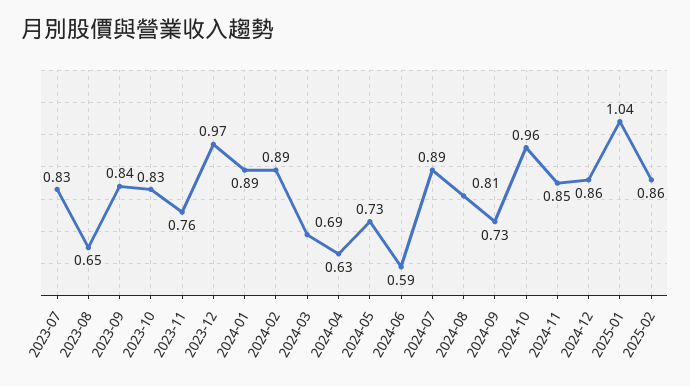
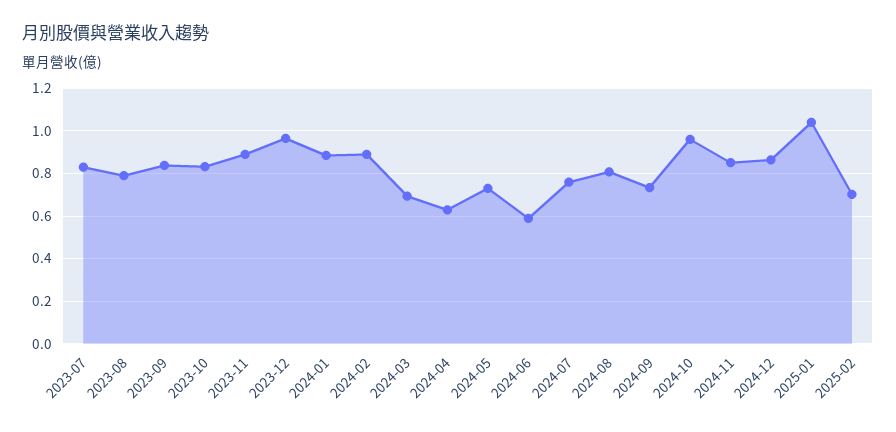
2023-08: 0.65 -> 0.8
2023-11: 0.76 -> 0.9
2024-07: 0.89 -> 0.75
2025-02: 0.86 -> 0.7

